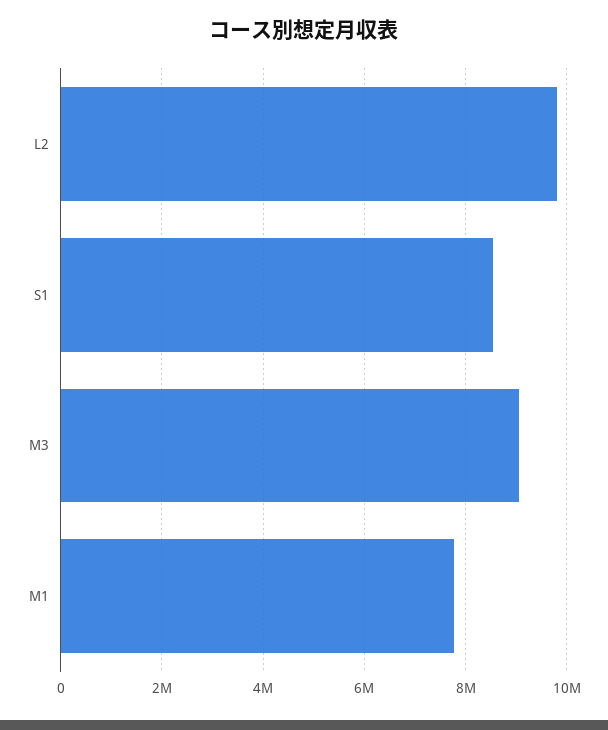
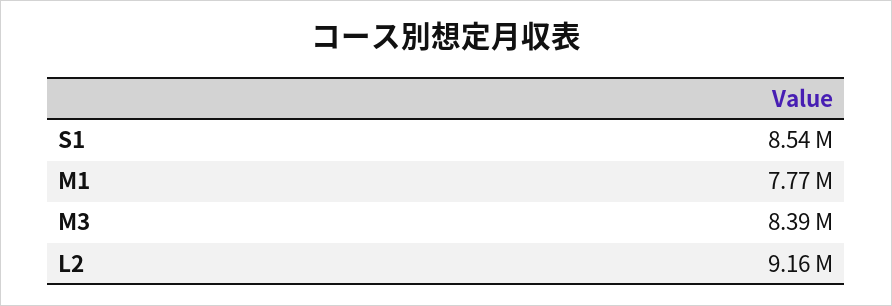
L2: 9800000 -> 9160000
M3: 9000000 -> 8390000

